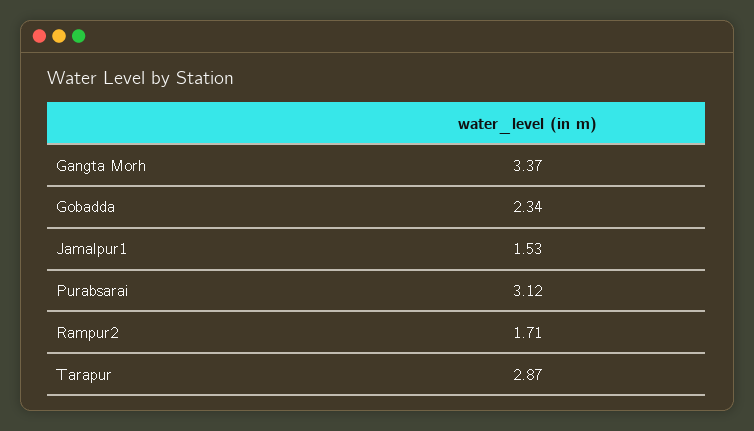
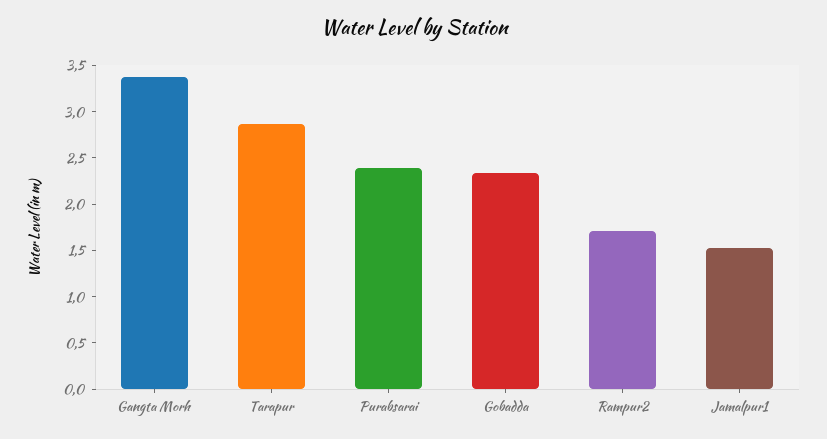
Purabsarai: 3.12 -> 2.4

